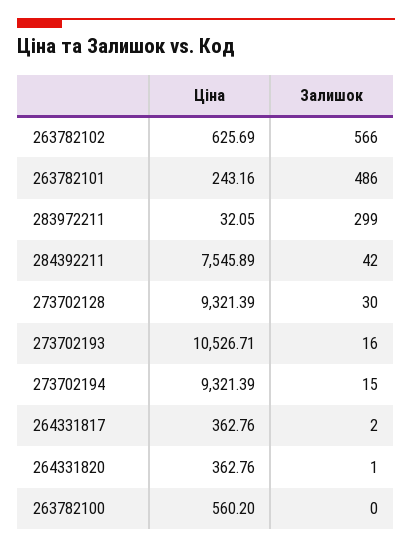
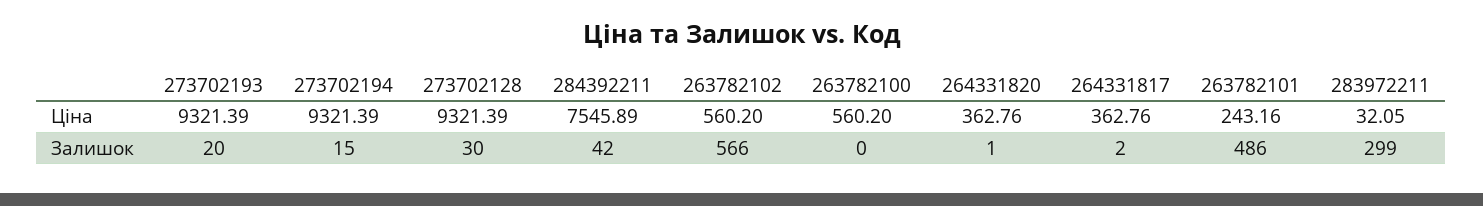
Ціна, 263782102: 625.69 -> 560.2
Ціна, 273702193: 10526.71 -> 9321.39
Залишок, 273702193: 16 -> 20

